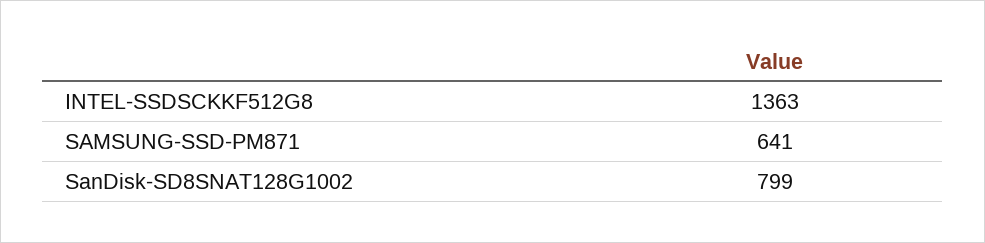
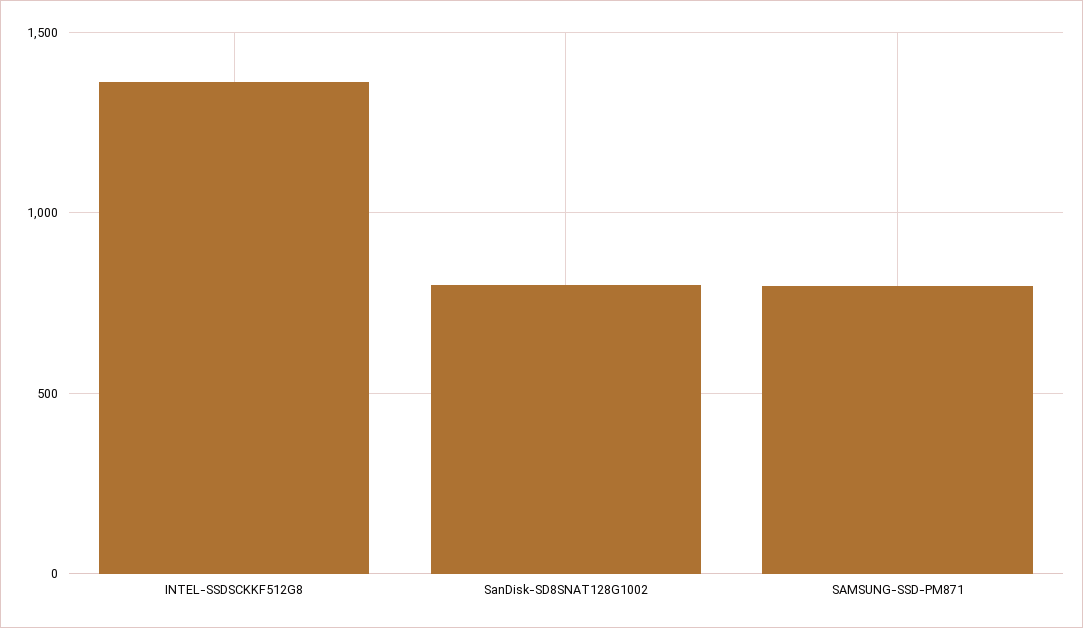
SAMSUNG-SSD-PM871: 641 -> 800

